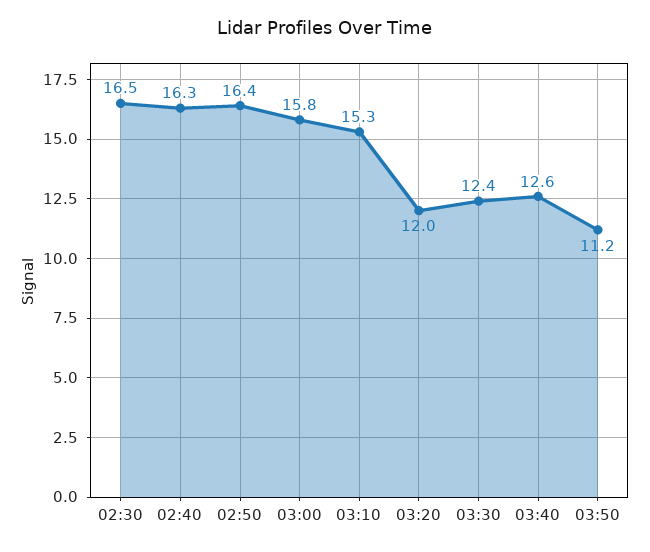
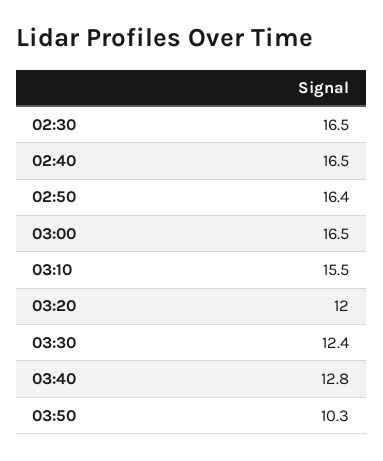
02:40: 16.3 -> 16.5
03:00: 15.8 -> 16.5
03:10: 15.3 -> 15.5
03:40: 12.6 -> 12.8
03:50: 11.2 -> 10.3

